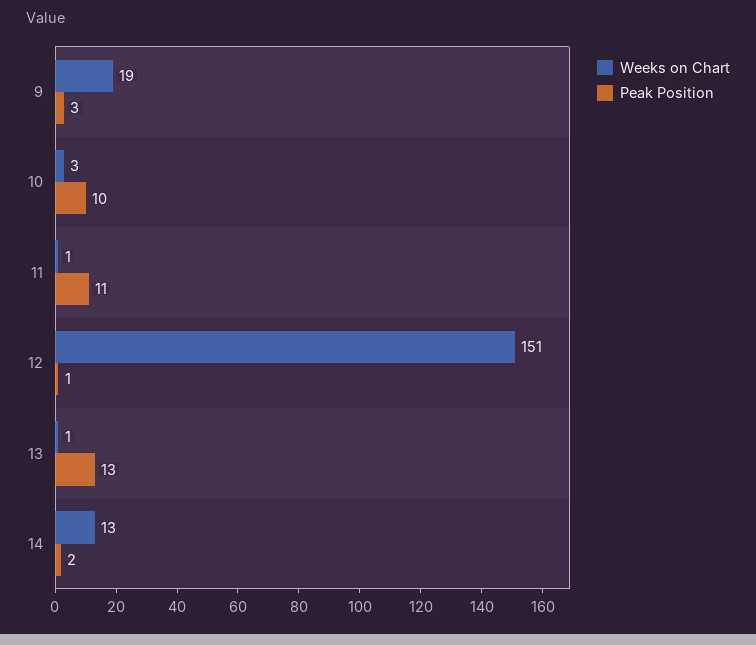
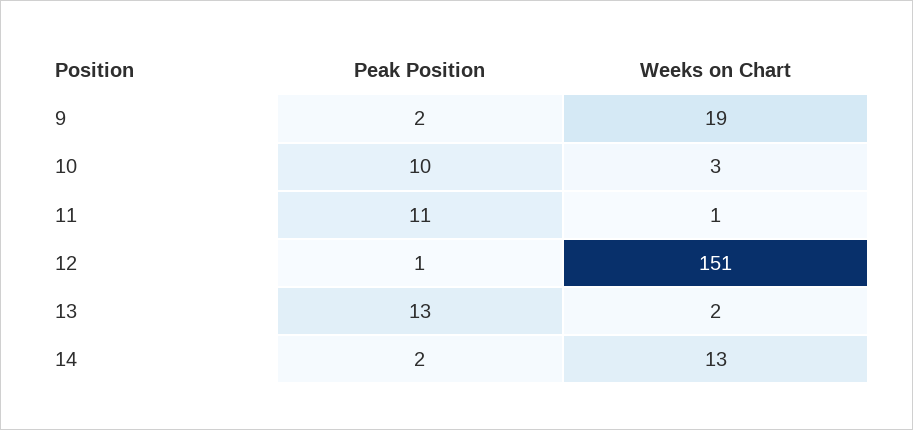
Peak Position, 9: 3 -> 2
Weeks on Chart, 13: 1 -> 2

